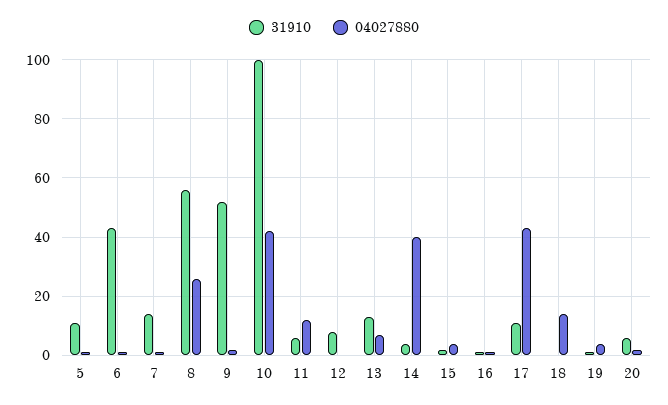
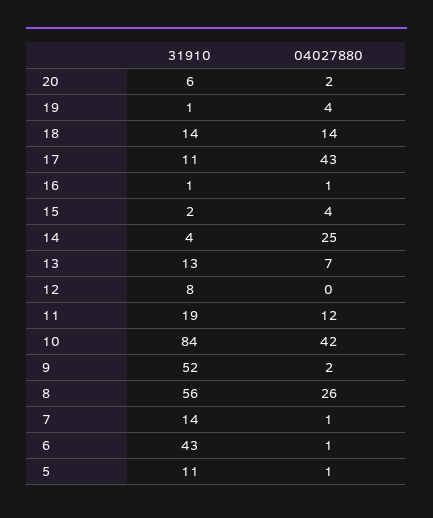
31910, 10: 100 -> 84
31910, 11: 5 -> 19
04027880, 14: 40 -> 25
31910, 18: 0 -> 14

